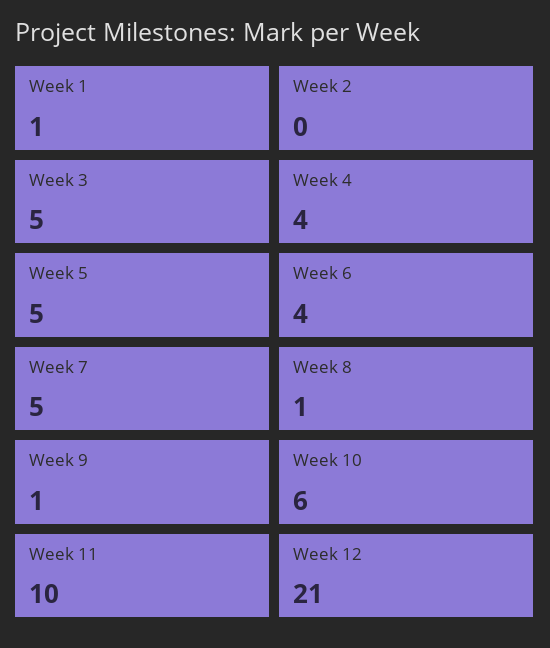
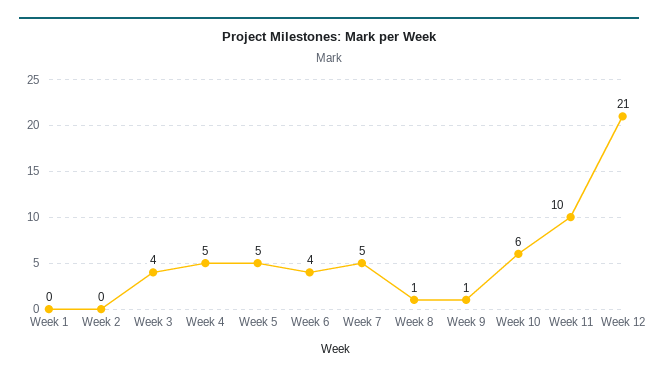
Week 1: 1 -> 0
Week 3: 5 -> 4
Week 4: 4 -> 5

